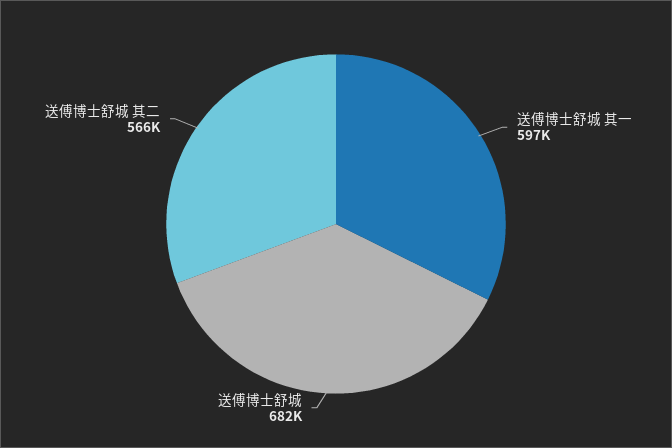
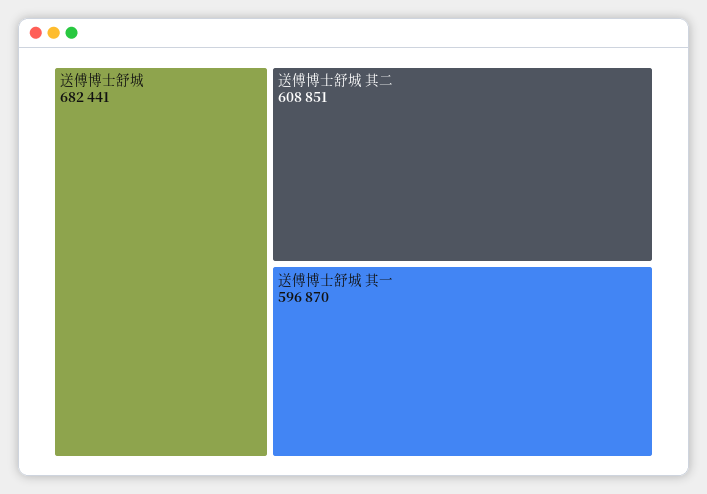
送傅博士舒城 其二: 566000 -> 608851

